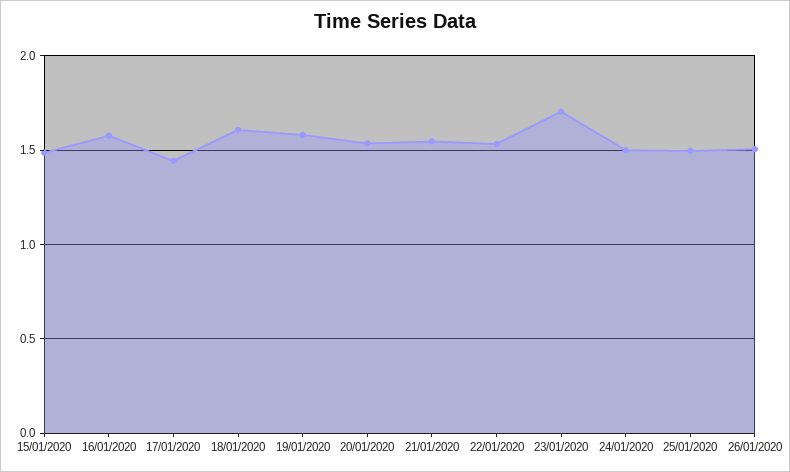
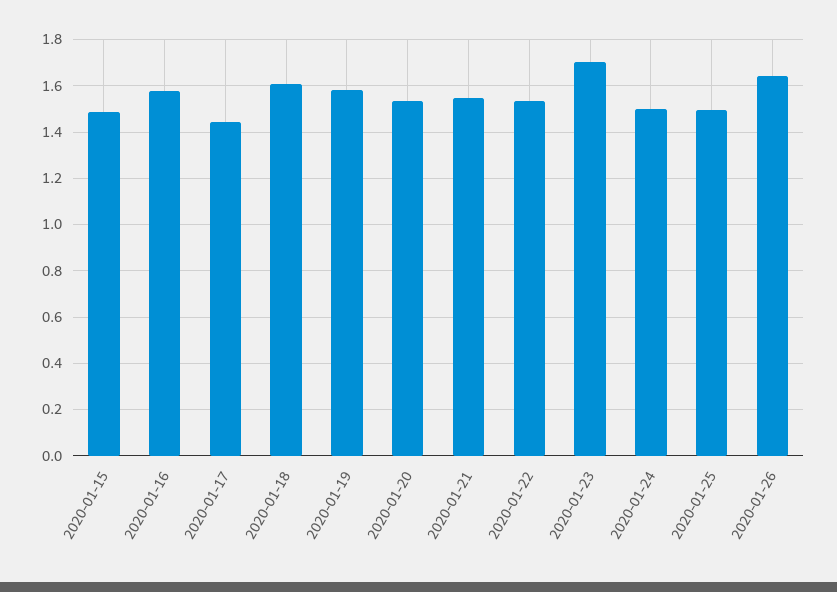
26/01/2020: 1.5 -> 1.65

